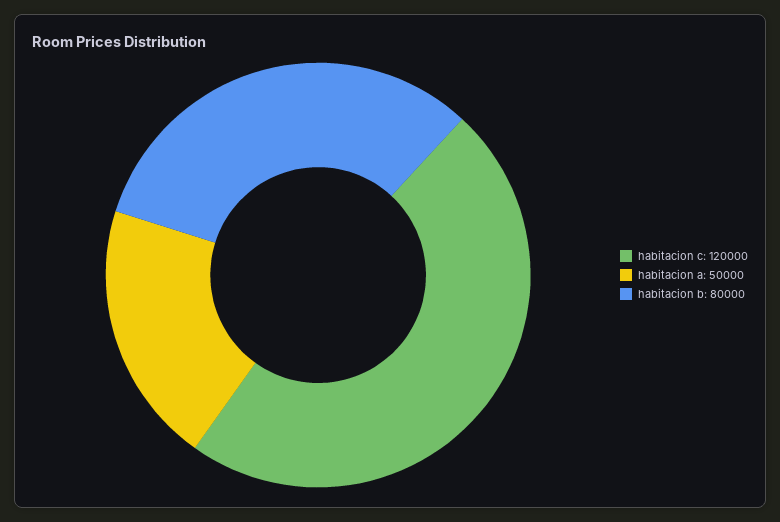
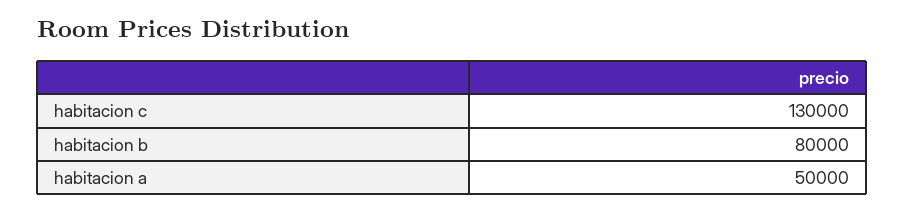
habitacion c: 120000 -> 130000

